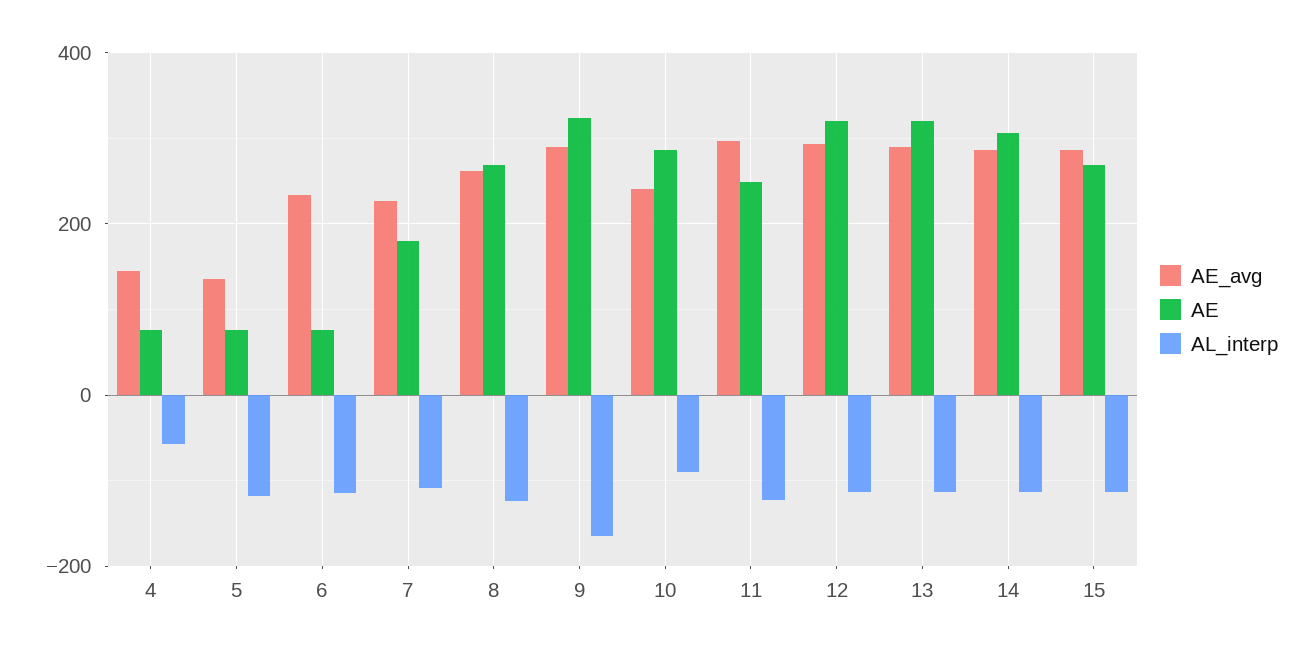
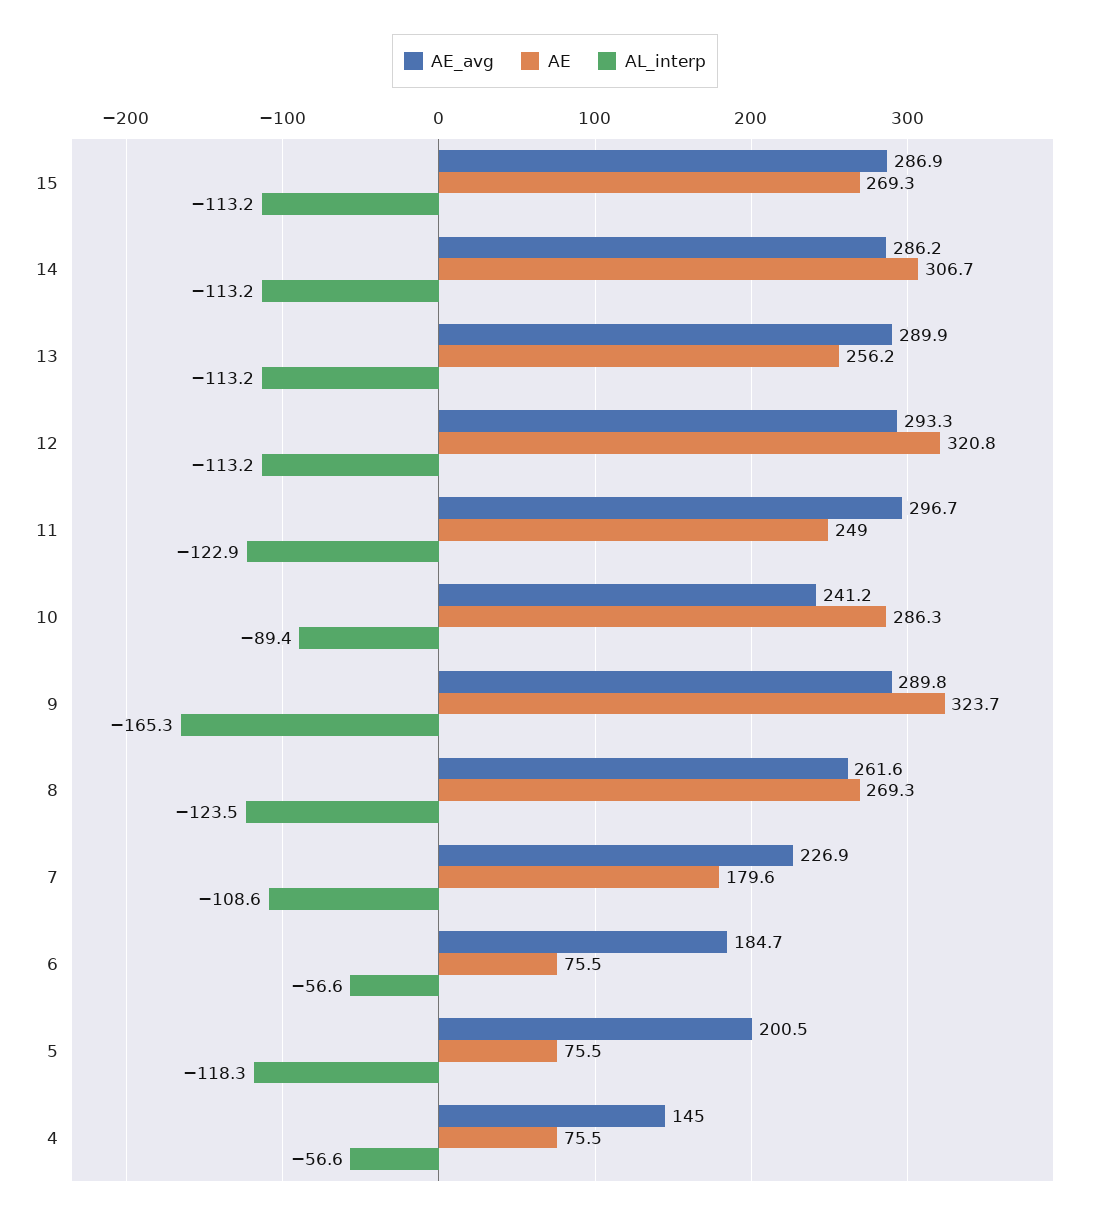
AE_avg, 5: 140 -> 200.5
AE_avg, 6: 240 -> 184.7
AL_interp, 6: -120 -> -56.6
AE, 13: 320 -> 256.2

